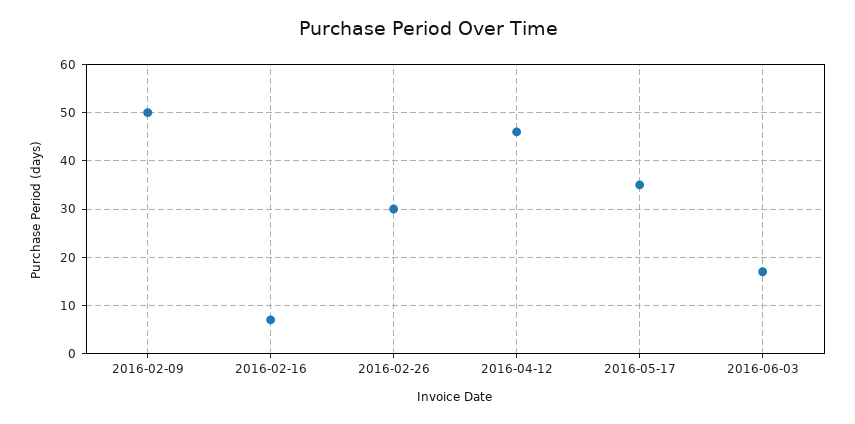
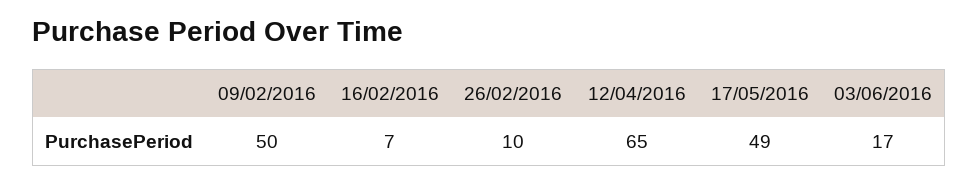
2016-02-26: 30 -> 10
2016-04-12: 45 -> 65
2016-05-17: 35 -> 49

